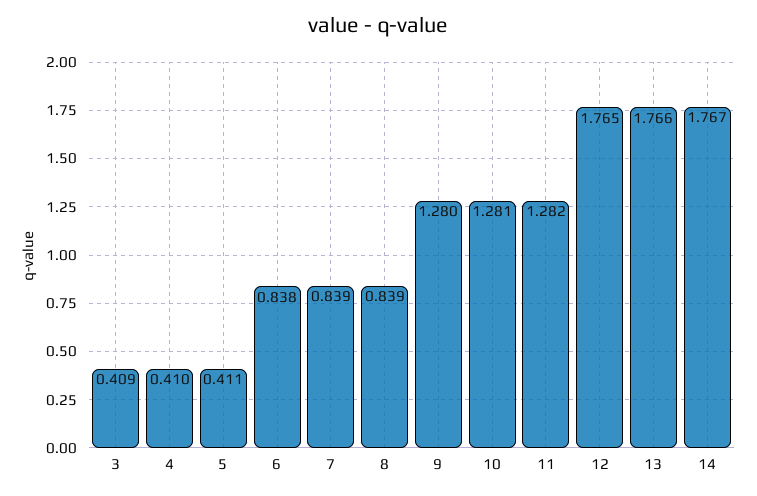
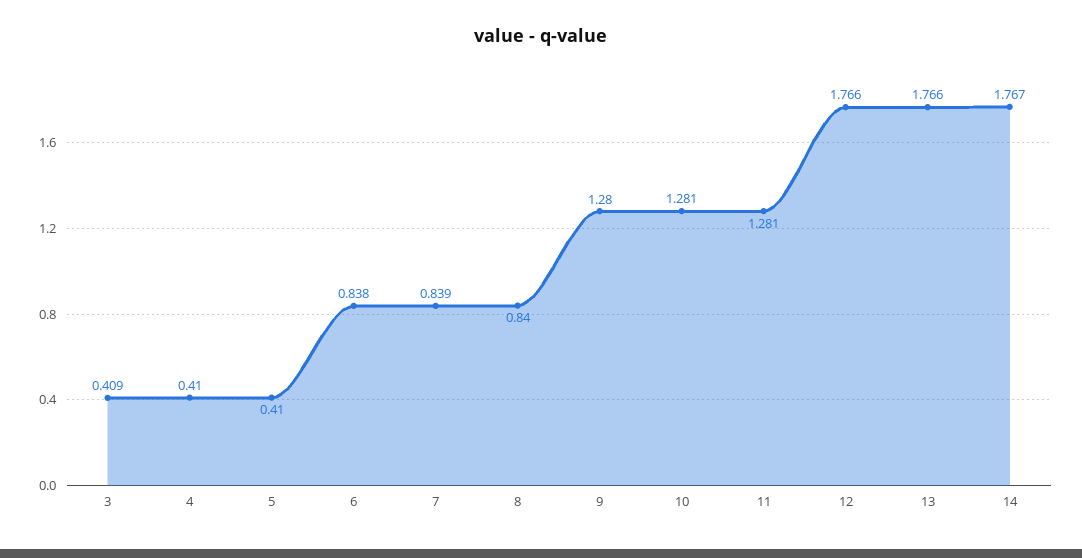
5: 0.411 -> 0.41
8: 0.839 -> 0.84
11: 1.282 -> 1.281
12: 1.765 -> 1.766

